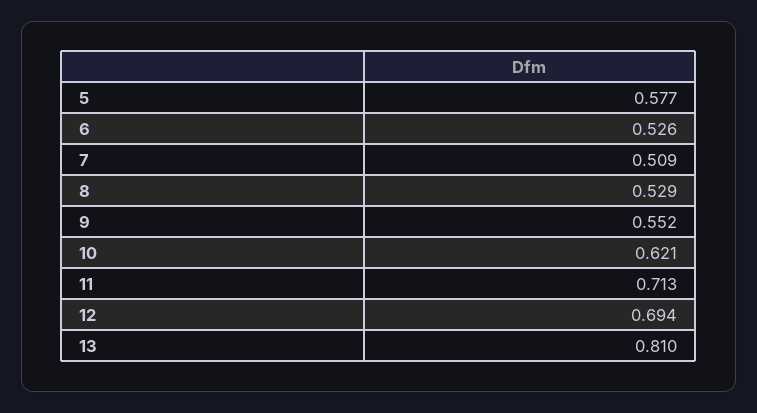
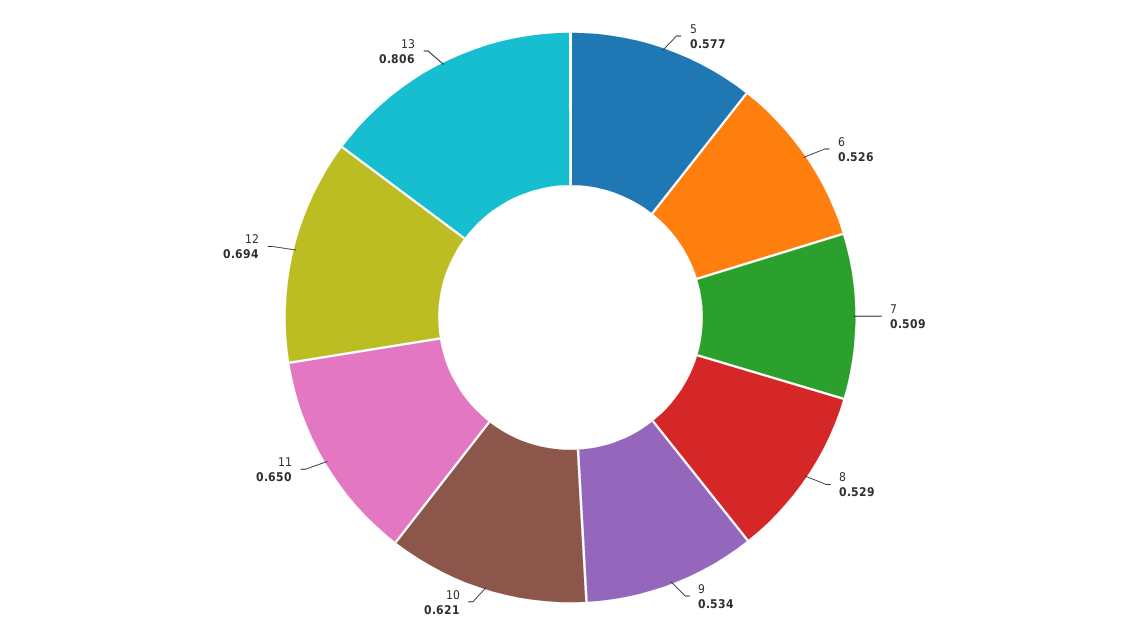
9: 0.552 -> 0.534
11: 0.713 -> 0.65
13: 0.81 -> 0.806

